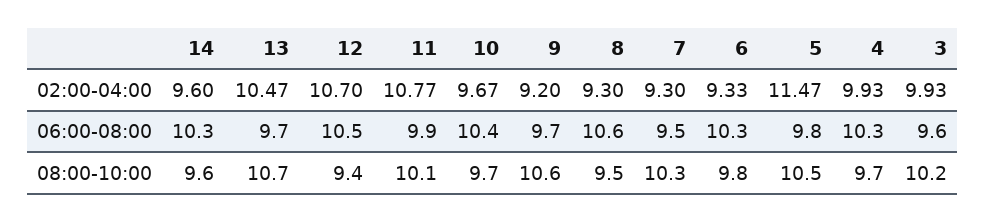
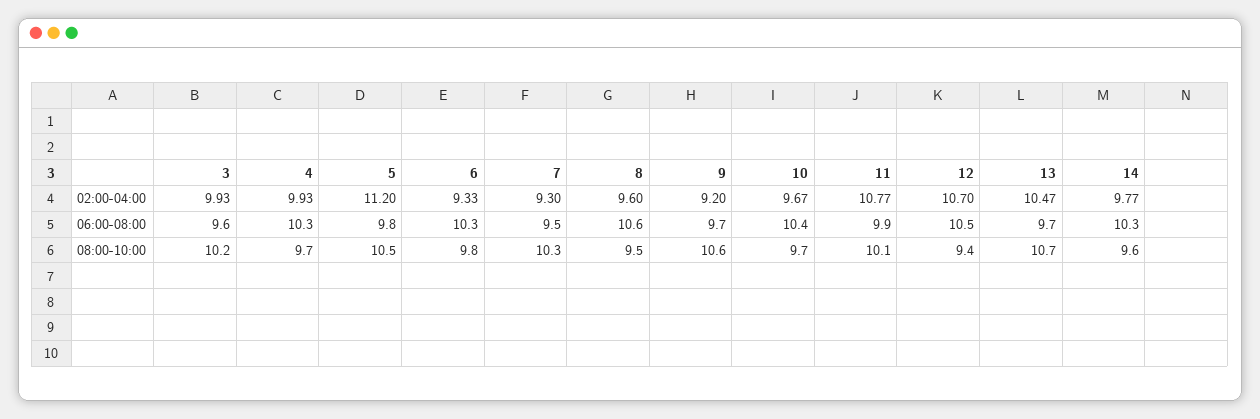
14, 02:00-04:00: 9.6 -> 9.77
8, 02:00-04:00: 9.3 -> 9.6
5, 02:00-04:00: 11.47 -> 11.2

